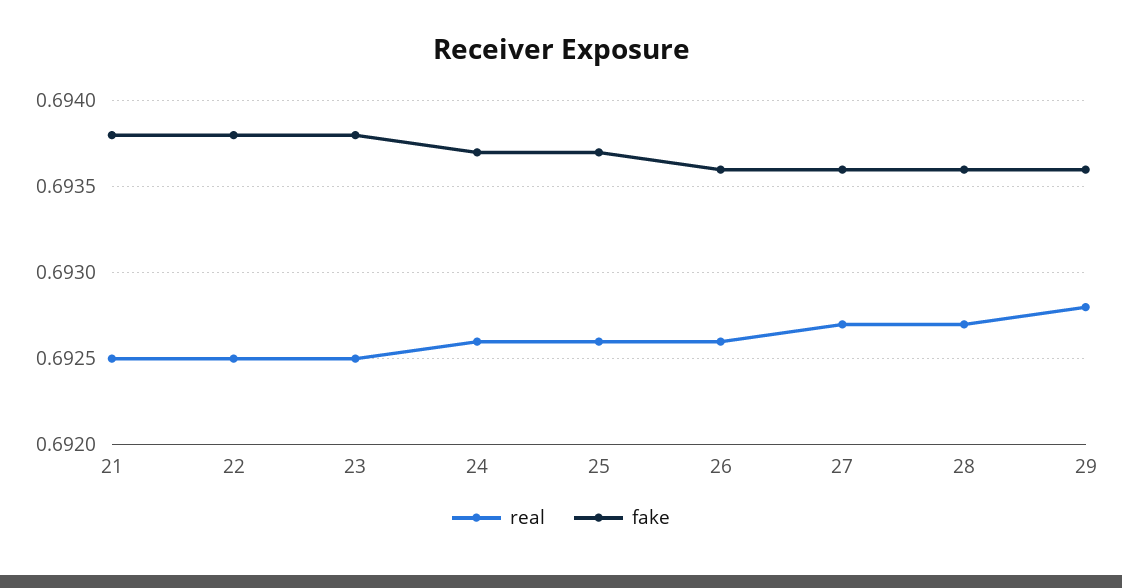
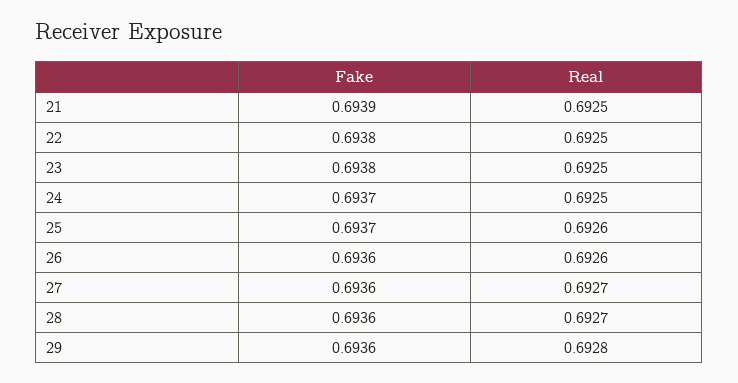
fake, 21: 0.6938 -> 0.6939
real, 24: 0.6926 -> 0.6925

